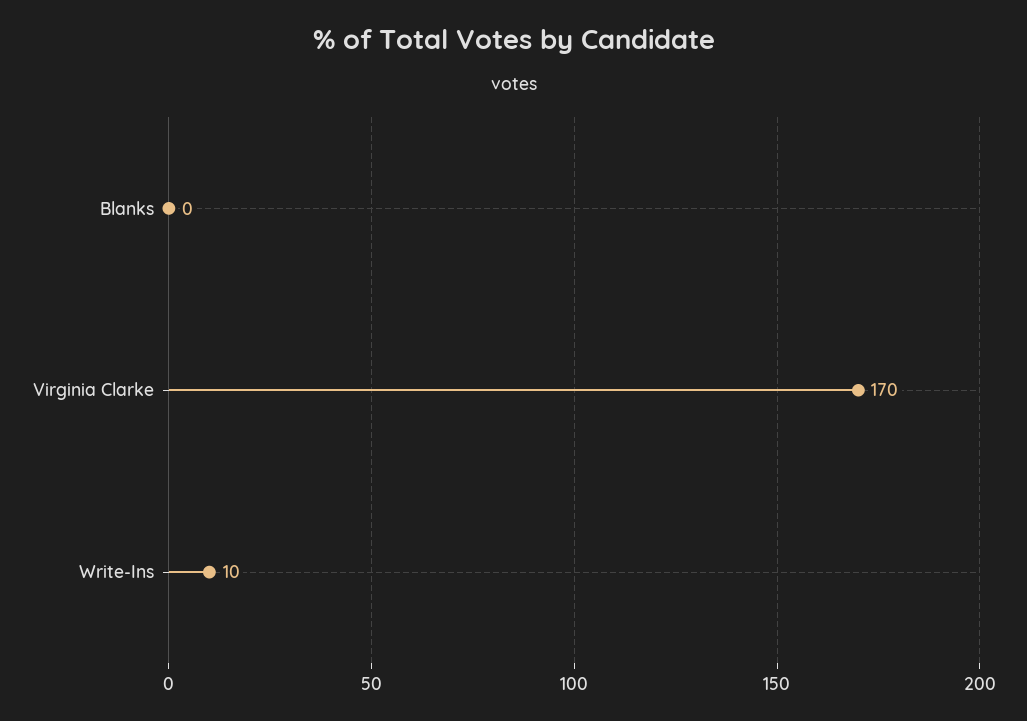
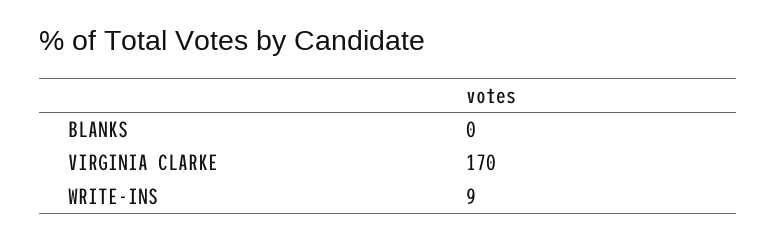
Write-Ins: 10 -> 9

